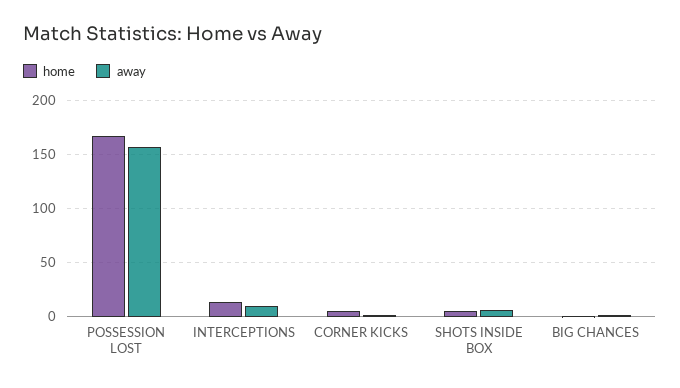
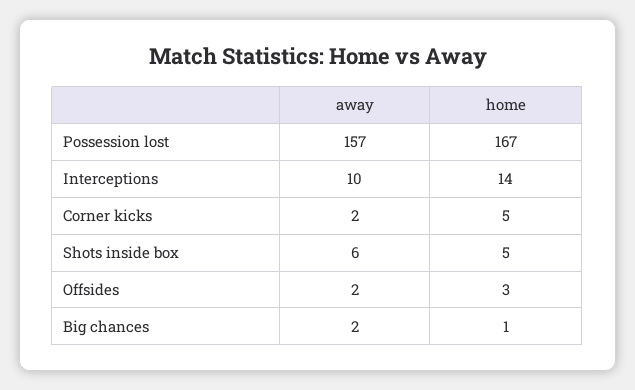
away, Offsides: none -> 2
home, Offsides: none -> 3

